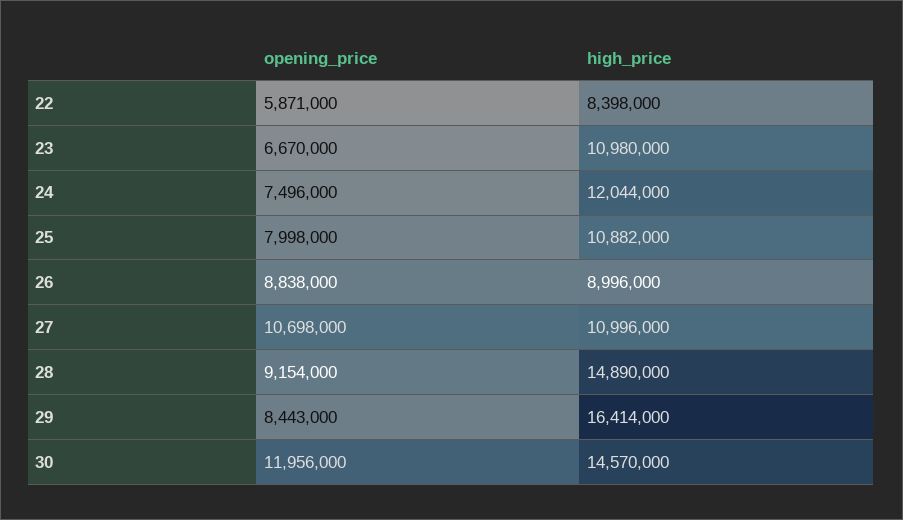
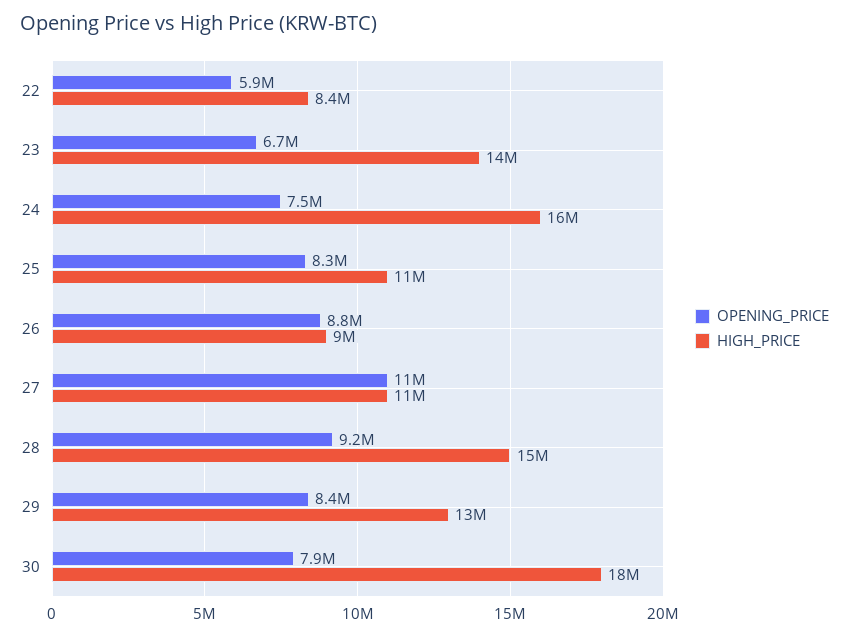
high_price, 23: 10980000 -> 14000000
high_price, 24: 12044000 -> 16000000
opening_price, 25: 7998000 -> 8300000
high_price, 29: 16414000 -> 13000000
opening_price, 30: 11956000 -> 7900000
high_price, 30: 14570000 -> 18000000

